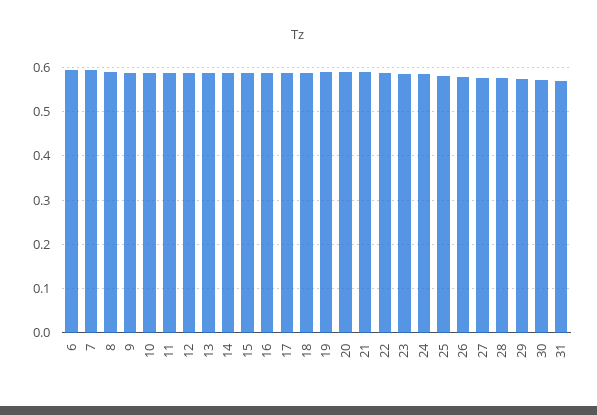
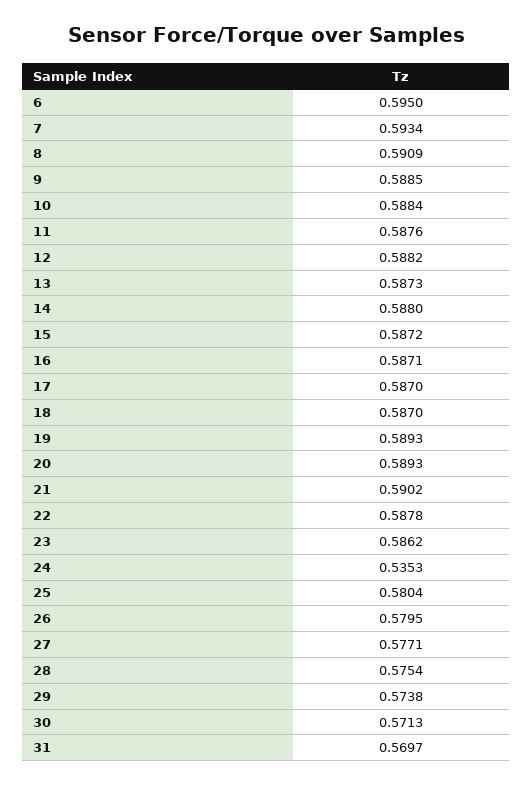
24: 0.58 -> 0.5353

